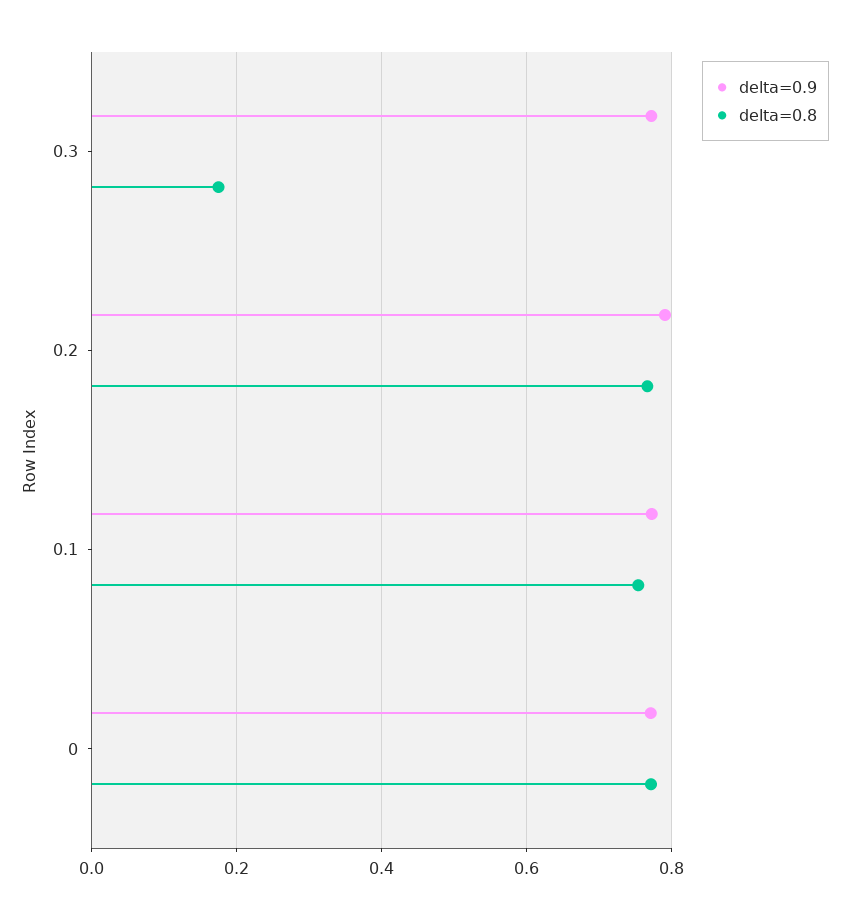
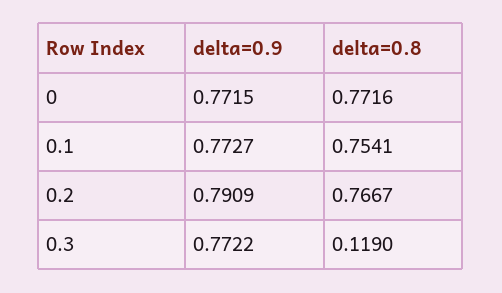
delta=0.8, 0.3: 0.18 -> 0.119

